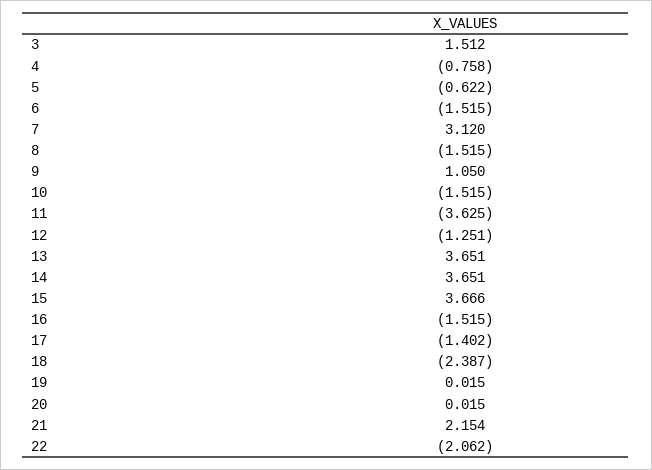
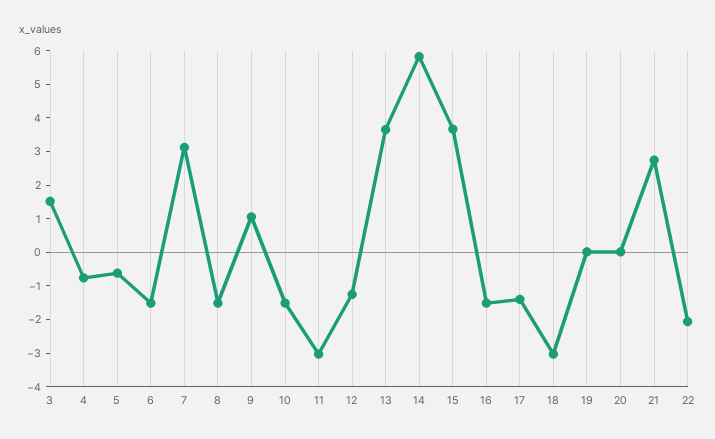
11: -3.625 -> -3
14: 3.651 -> 5.75
18: -2.387 -> -3
21: 2.154 -> 2.75

